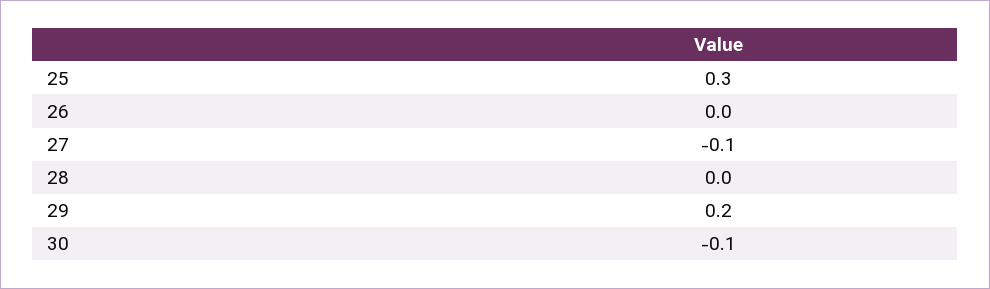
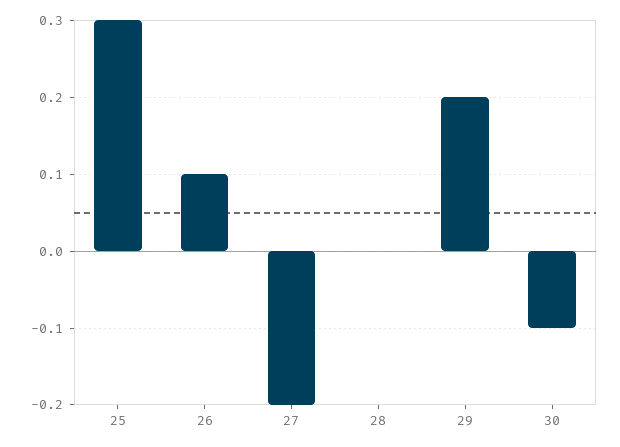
26: 0 -> 0.1
27: -0.1 -> -0.2

